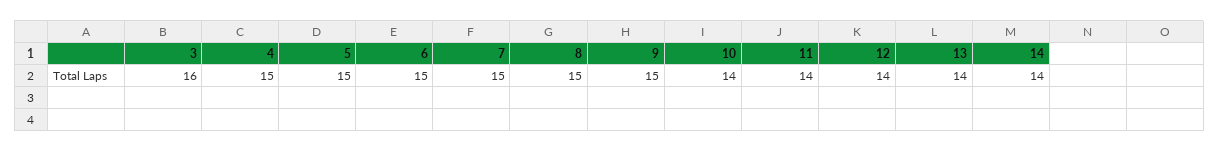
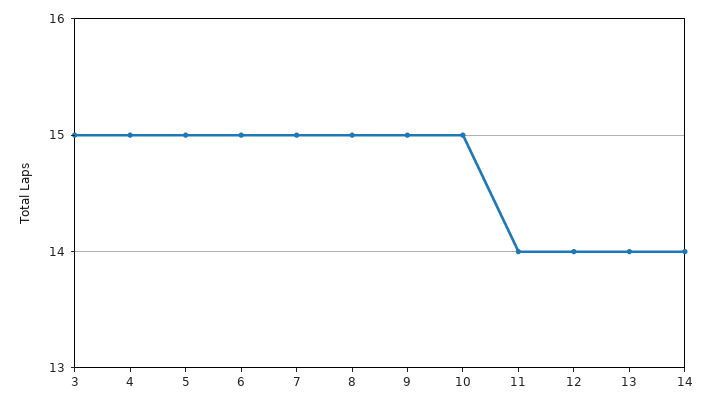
3: 16 -> 15
10: 14 -> 15

